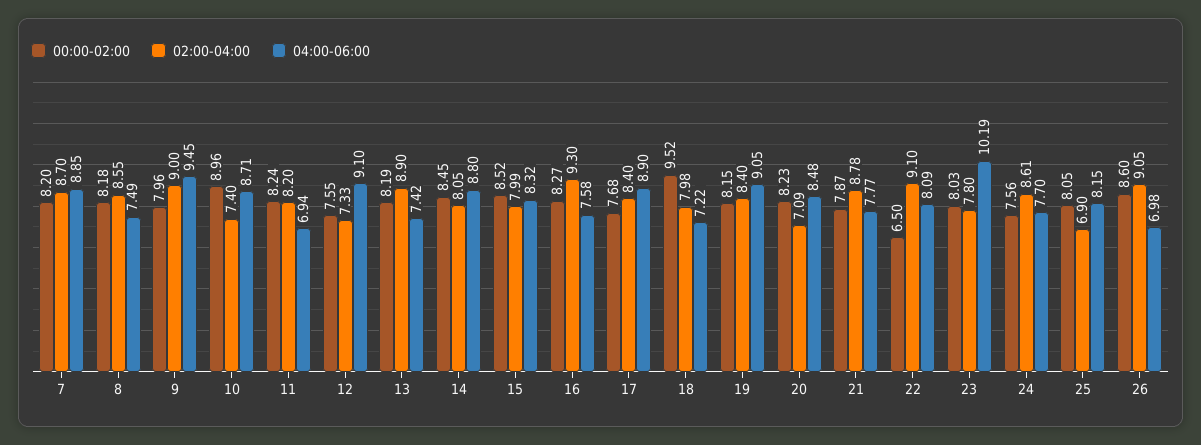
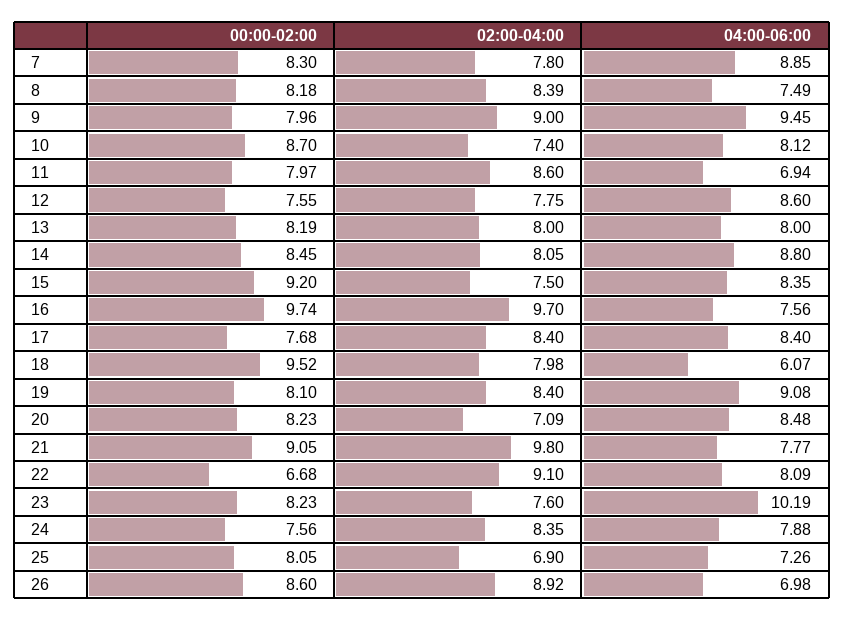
00:00-02:00, 7: 8.2 -> 8.3
02:00-04:00, 7: 8.7 -> 7.8
02:00-04:00, 8: 8.55 -> 8.39
00:00-02:00, 10: 8.96 -> 8.7
04:00-06:00, 10: 8.71 -> 8.12
00:00-02:00, 11: 8.24 -> 7.97
02:00-04:00, 11: 8.2 -> 8.6
02:00-04:00, 12: 7.33 -> 7.75
04:00-06:00, 12: 9.1 -> 8.6
02:00-04:00, 13: 8.9 -> 8
04:00-06:00, 13: 7.42 -> 8
00:00-02:00, 15: 8.52 -> 9.2
02:00-04:00, 15: 7.99 -> 7.5
04:00-06:00, 15: 8.32 -> 8.35
00:00-02:00, 16: 8.27 -> 9.74
02:00-04:00, 16: 9.3 -> 9.7
04:00-06:00, 16: 7.58 -> 7.56
04:00-06:00, 17: 8.9 -> 8.4
04:00-06:00, 18: 7.22 -> 6.07
00:00-02:00, 19: 8.15 -> 8.1
04:00-06:00, 19: 9.05 -> 9.08
00:00-02:00, 21: 7.87 -> 9.05
02:00-04:00, 21: 8.78 -> 9.8
00:00-02:00, 22: 6.5 -> 6.68
00:00-02:00, 23: 8.03 -> 8.23
02:00-04:00, 23: 7.8 -> 7.6
02:00-04:00, 24: 8.61 -> 8.35
04:00-06:00, 24: 7.7 -> 7.88
04:00-06:00, 25: 8.15 -> 7.26
02:00-04:00, 26: 9.05 -> 8.92

